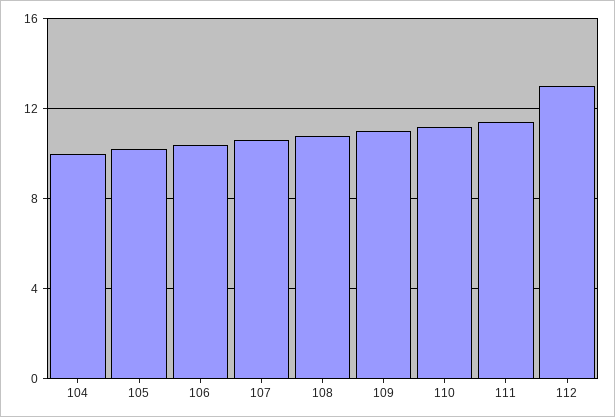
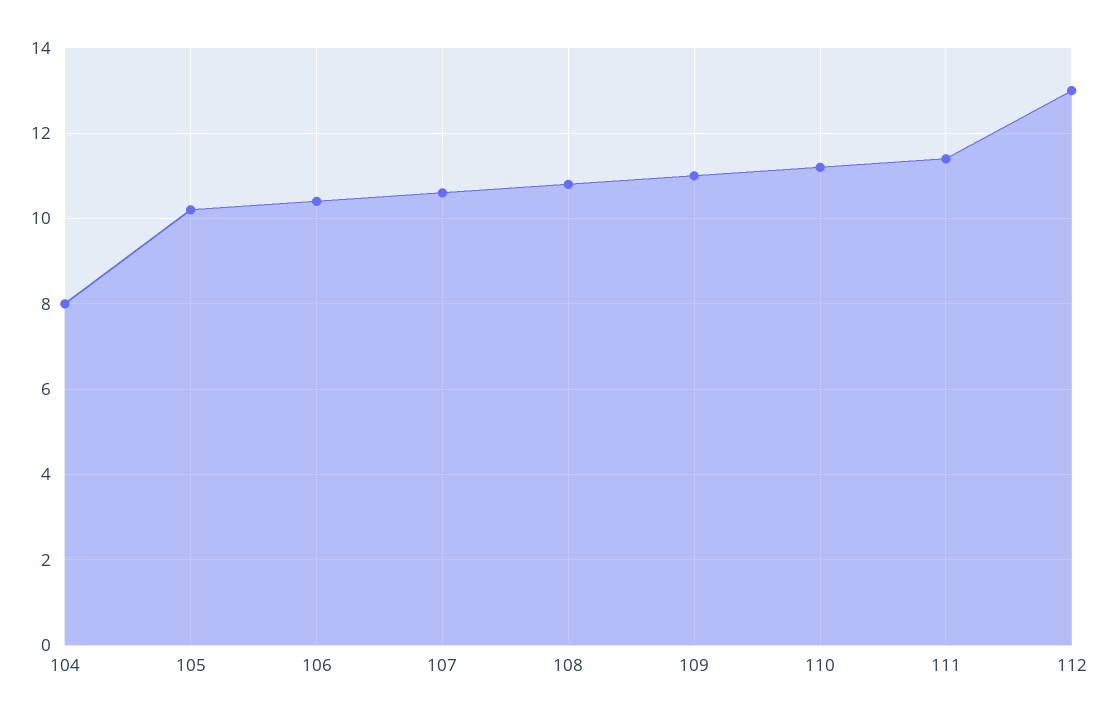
104: 10 -> 8

